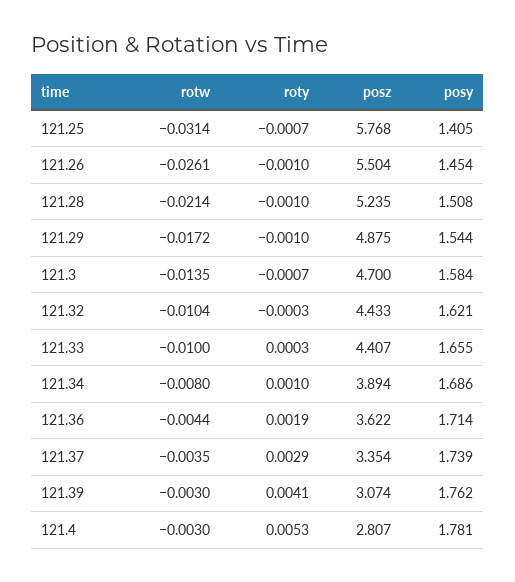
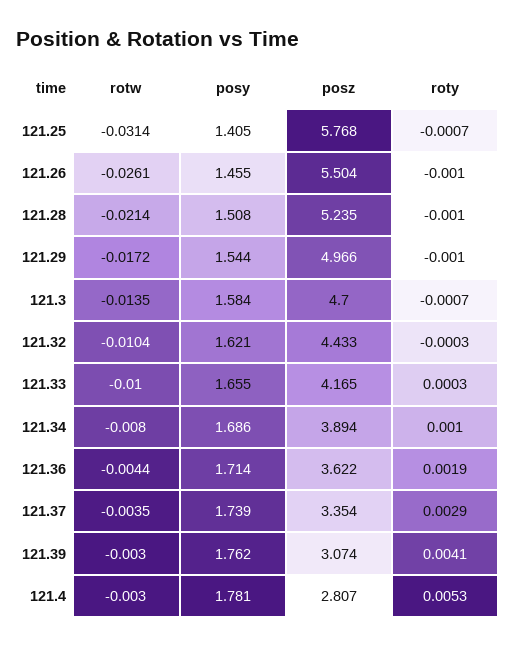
posy, 121.26: 1.454 -> 1.455
posz, 121.29: 4.875 -> 4.966
posz, 121.33: 4.407 -> 4.165

